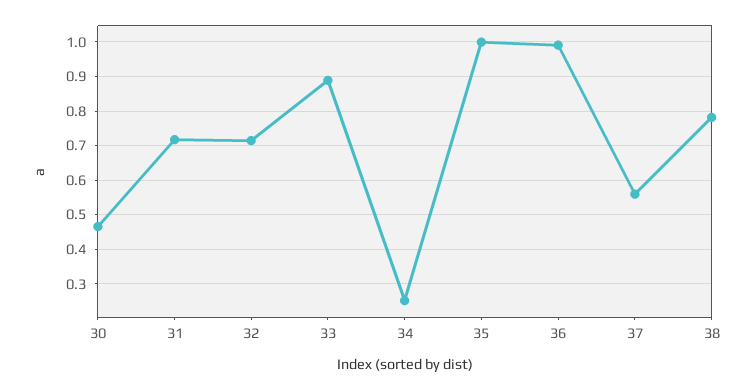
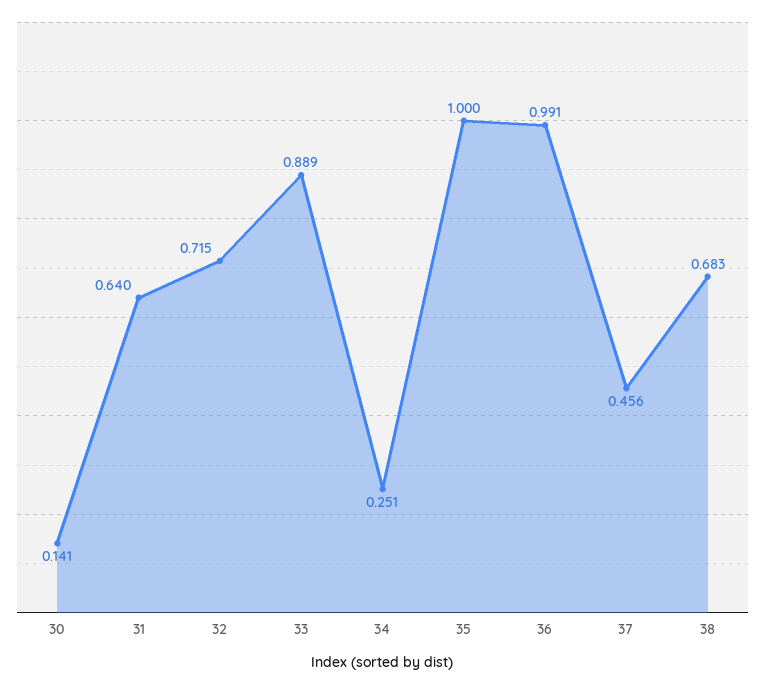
30: 0.46 -> 0.141
31: 0.72 -> 0.64
37: 0.56 -> 0.456
38: 0.78 -> 0.683

